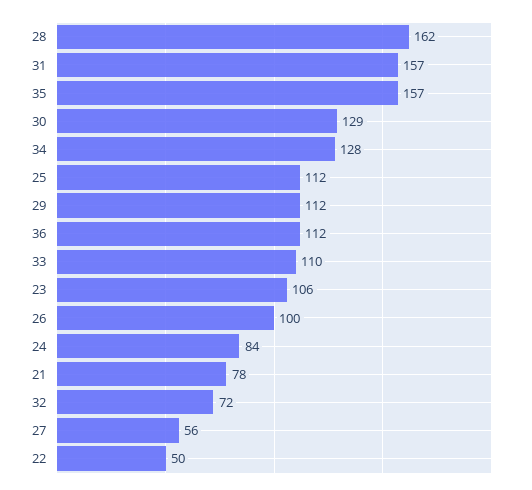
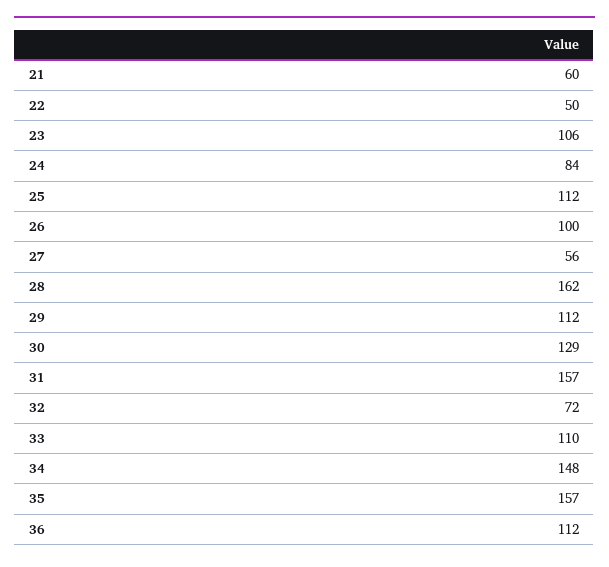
34: 128 -> 148
21: 78 -> 60

